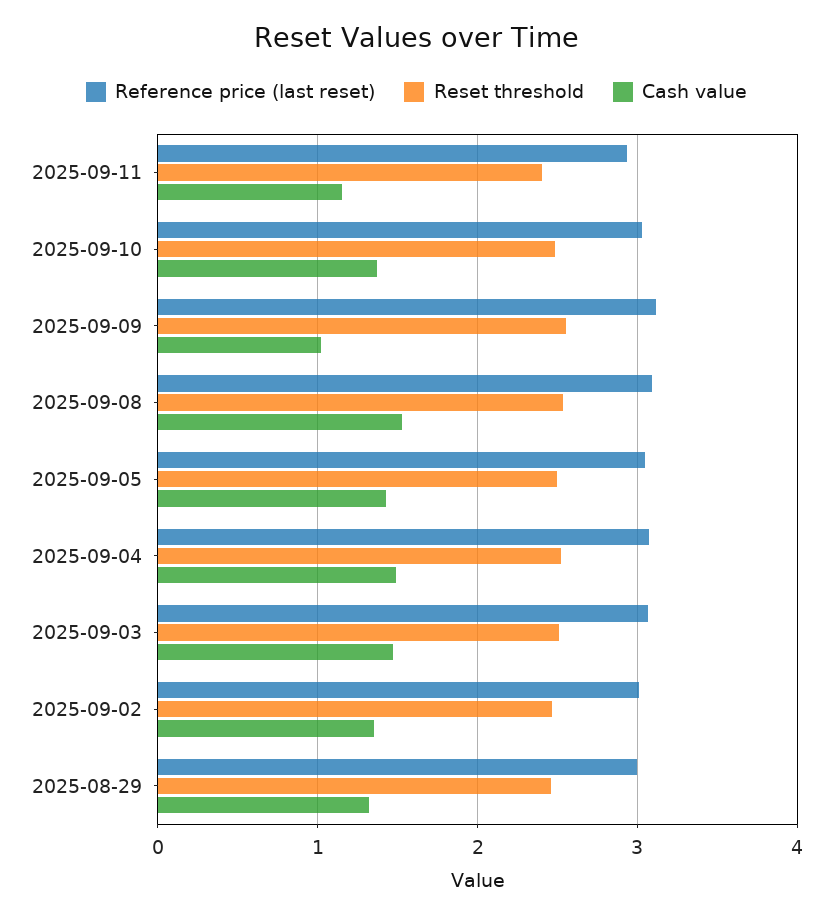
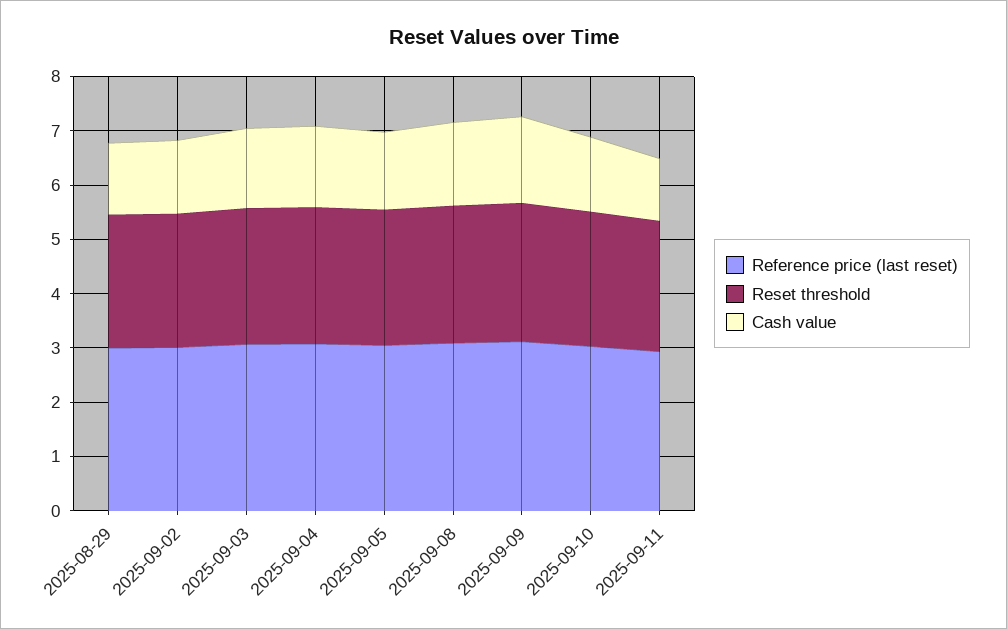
Cash value, 2025-09-09: 1 -> 1.6

